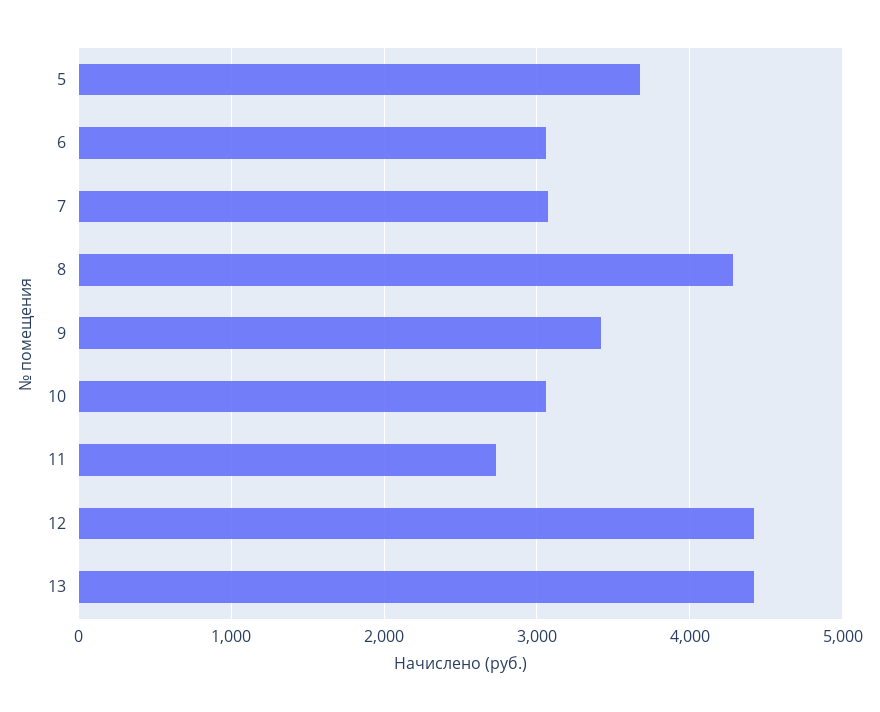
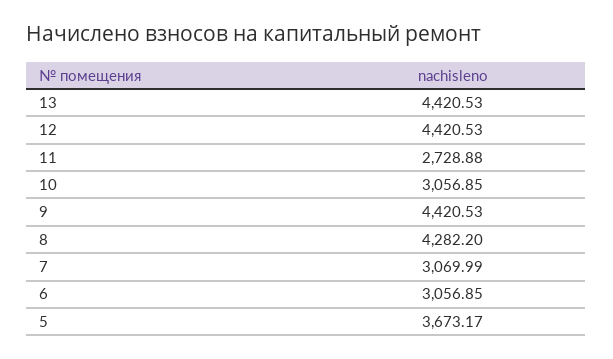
9: 3400 -> 4420.53

